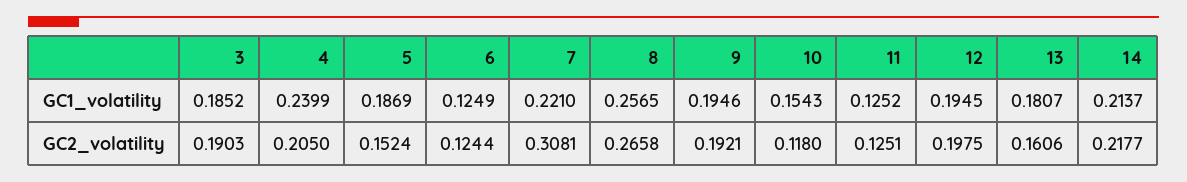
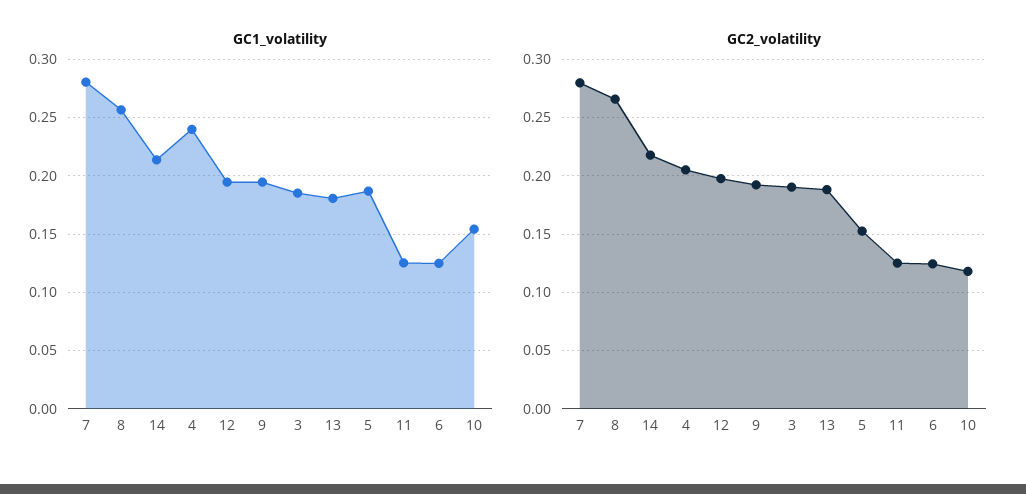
GC1_volatility, 7: 0.221 -> 0.28
GC2_volatility, 7: 0.3081 -> 0.28
GC2_volatility, 13: 0.1606 -> 0.19

